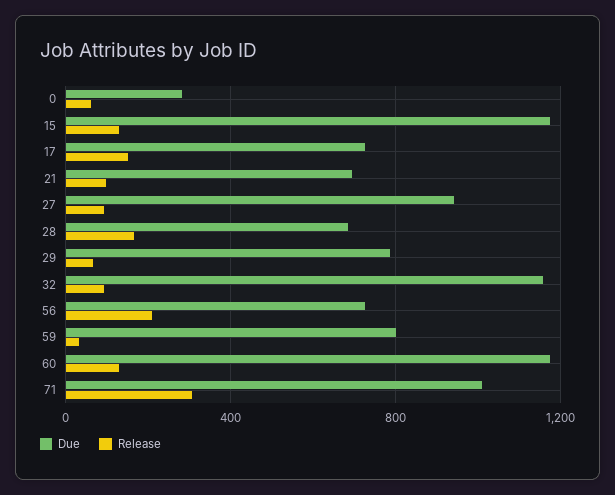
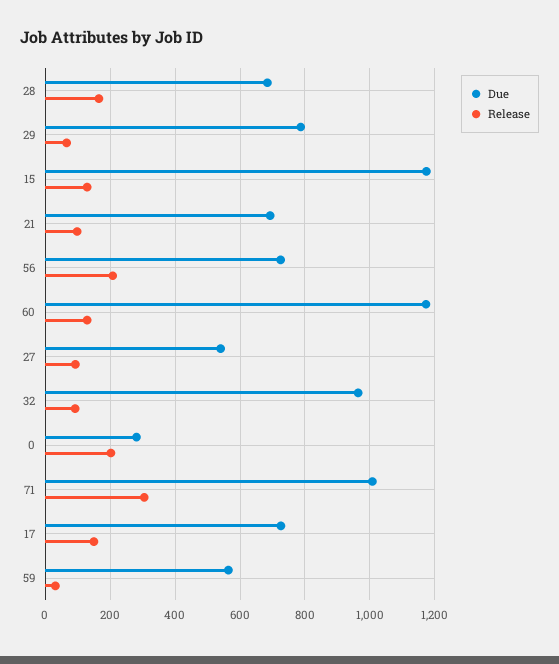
Release, 0: 50 -> 200
Due, 27: 950 -> 540
Due, 32: 1150 -> 960
Due, 59: 800 -> 560

